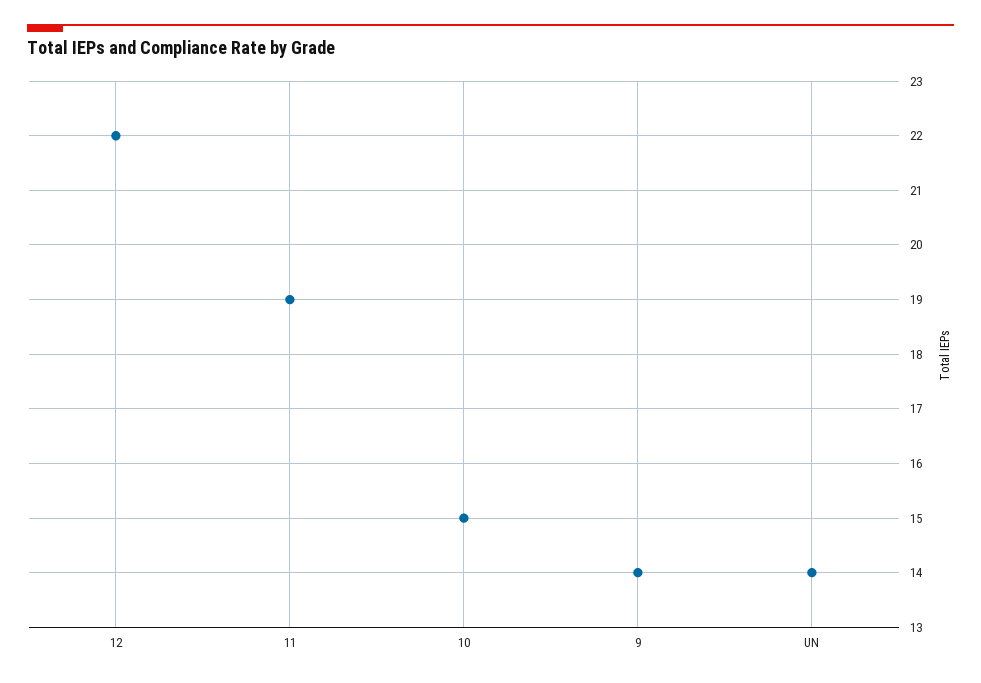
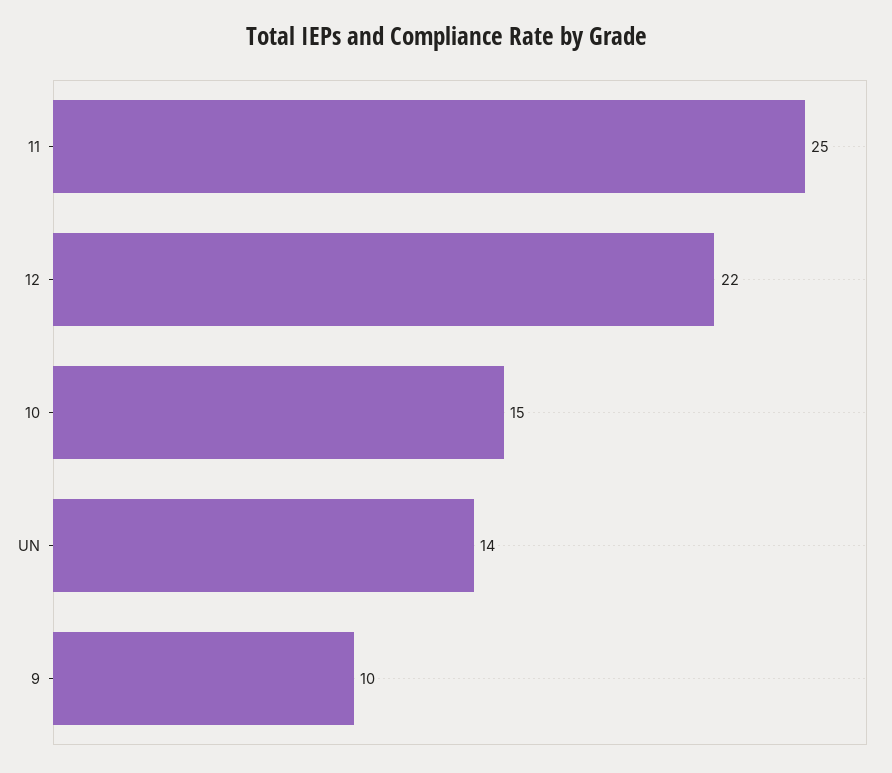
11: 19 -> 25
9: 14 -> 10

